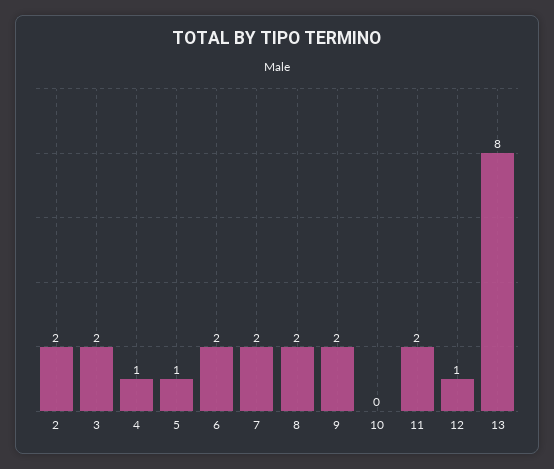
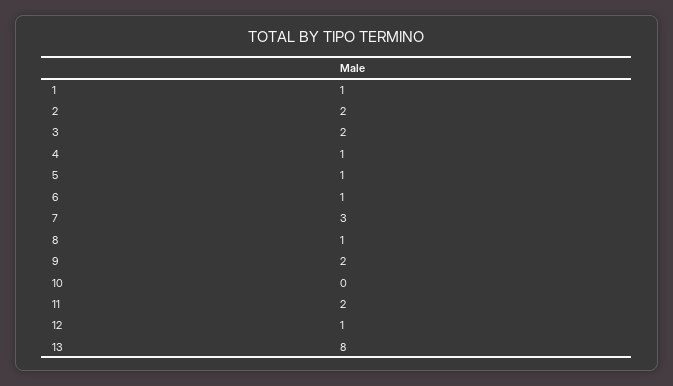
6: 2 -> 1
7: 2 -> 3
8: 2 -> 1
1: none -> 1

